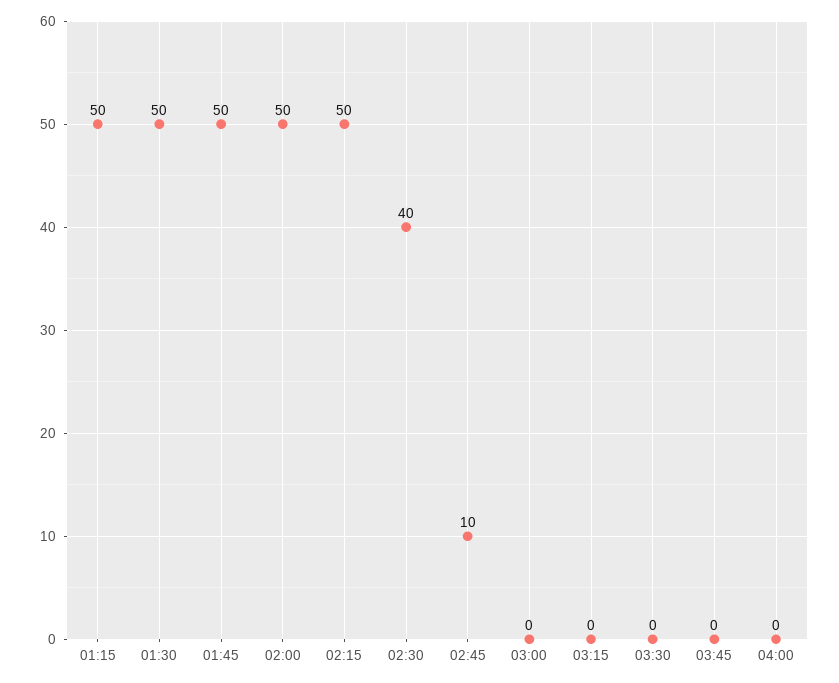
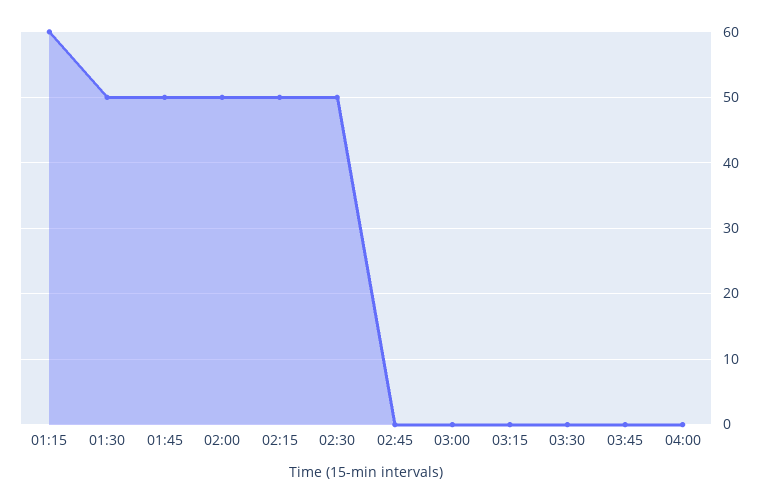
01:15: 50 -> 60
02:30: 40 -> 50
02:45: 10 -> 0

